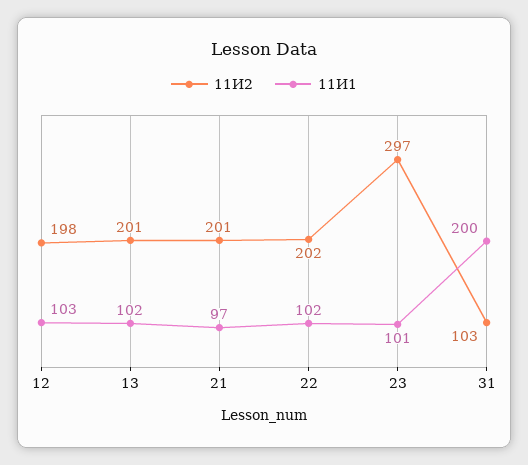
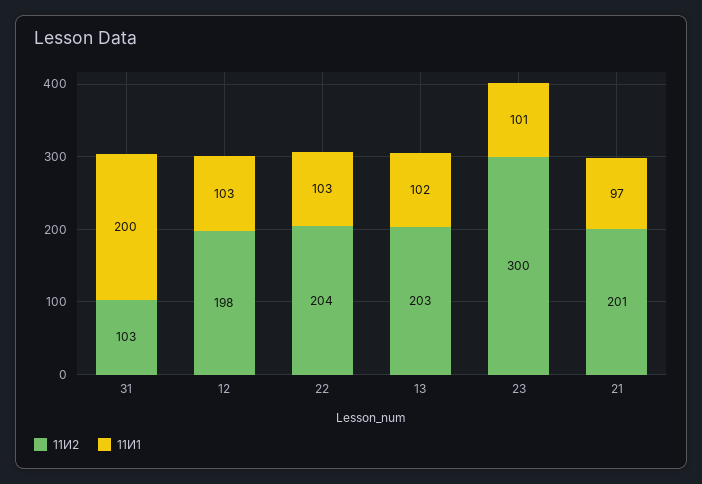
11И2, 13: 201 -> 203
11И2, 22: 202 -> 204
11И1, 22: 102 -> 103
11И2, 23: 297 -> 300

